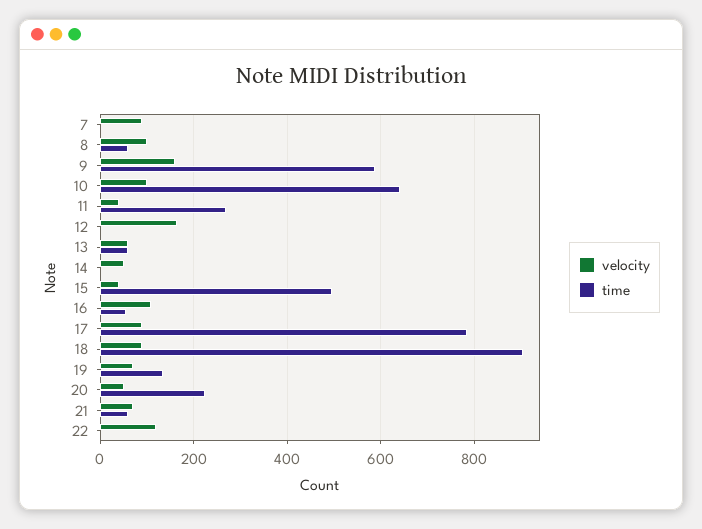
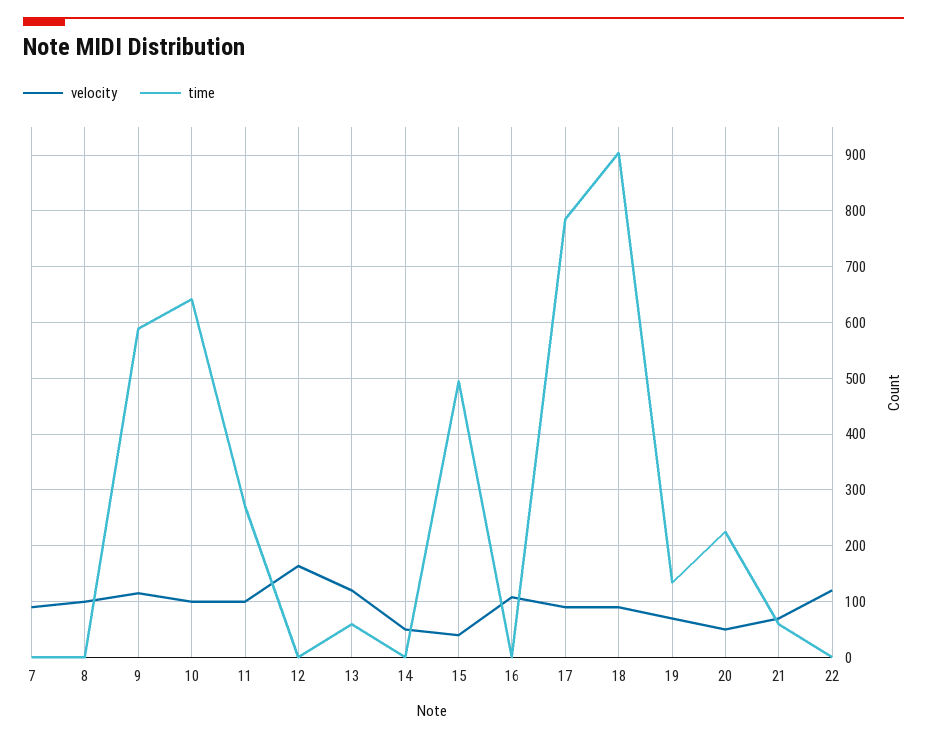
time, 8: 60 -> 0
velocity, 9: 160 -> 120
velocity, 11: 40 -> 100
velocity, 13: 60 -> 120
time, 16: 60 -> 0

